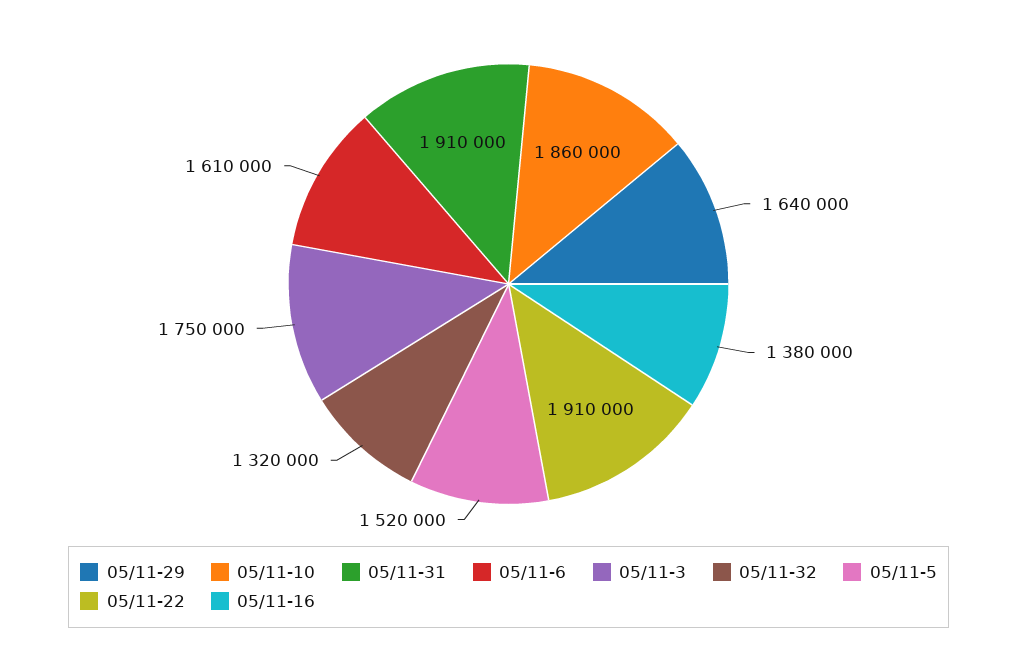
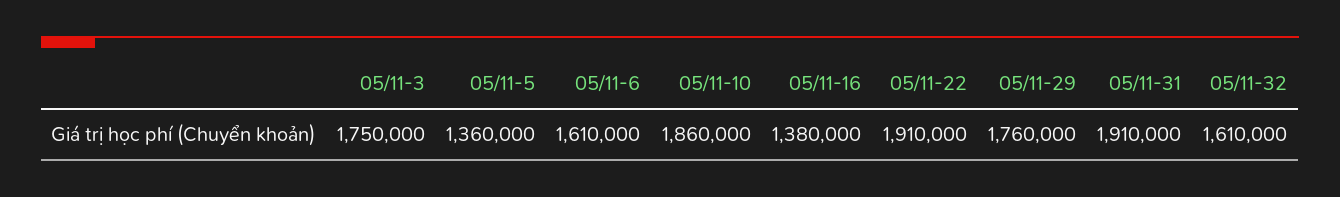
05/11-29: 1640000 -> 1760000
05/11-32: 1320000 -> 1610000
05/11-5: 1520000 -> 1360000

